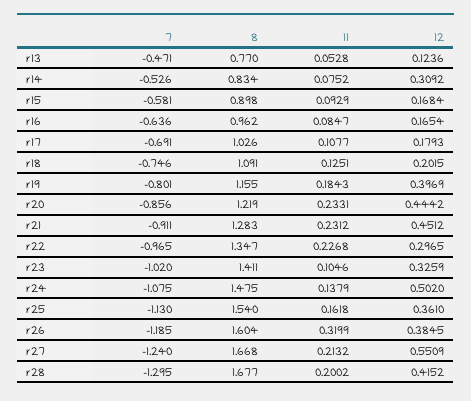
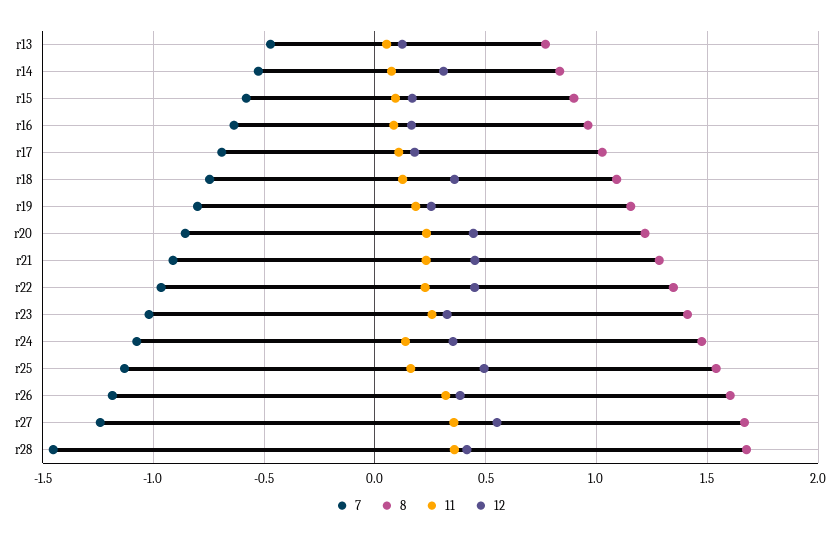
12, r18: 0.2015 -> 0.35
12, r19: 0.3969 -> 0.25
12, r22: 0.2965 -> 0.45
11, r23: 0.1046 -> 0.25
12, r24: 0.502 -> 0.35
12, r25: 0.361 -> 0.5
11, r27: 0.2132 -> 0.35
7, r28: -1.295 -> -1.45
11, r28: 0.2002 -> 0.35

